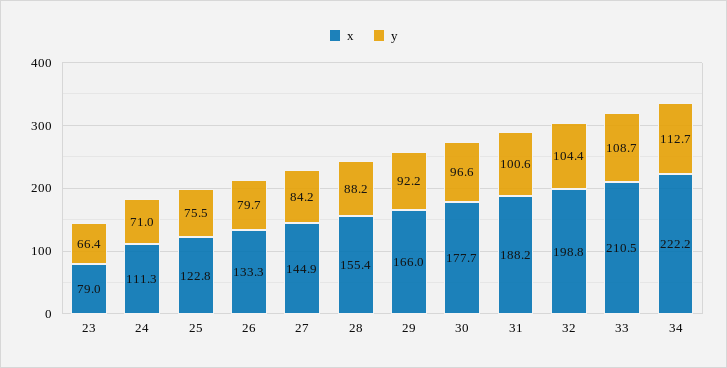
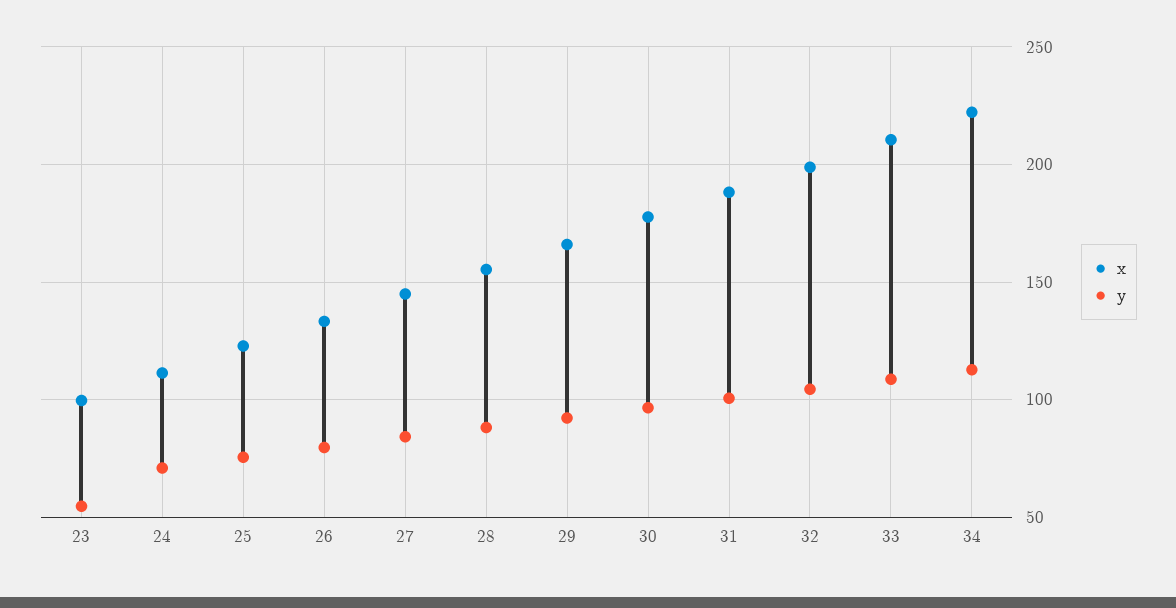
x, 23: 79 -> 100
y, 23: 66.4 -> 55

